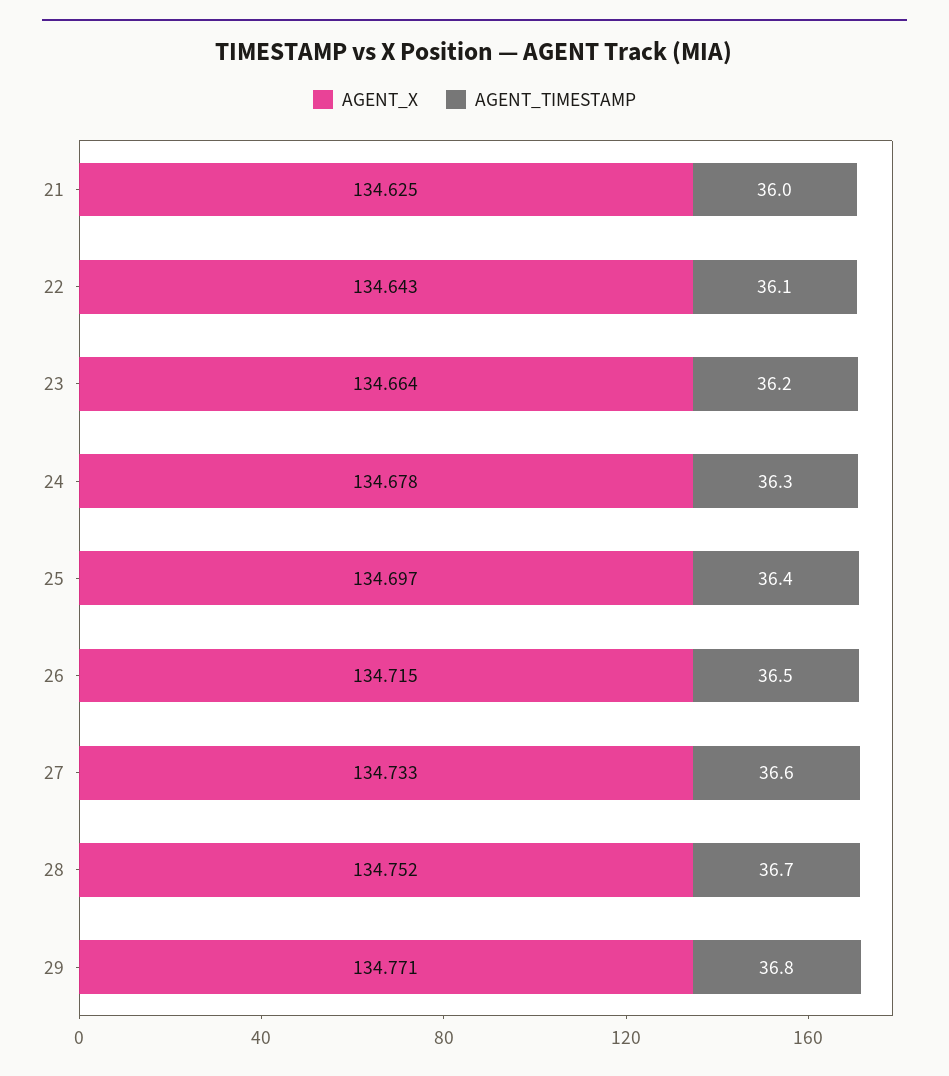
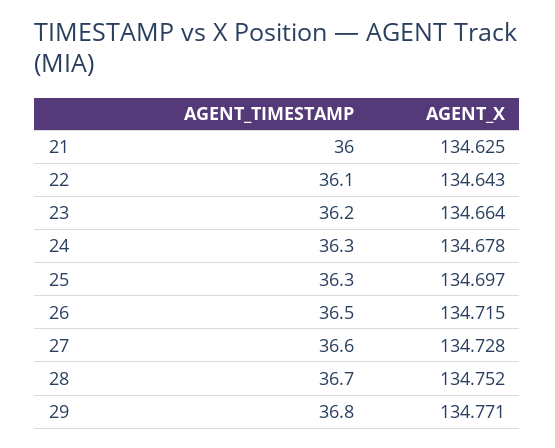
AGENT_TIMESTAMP, 25: 36.4 -> 36.3
AGENT_X, 27: 134.733 -> 134.728

